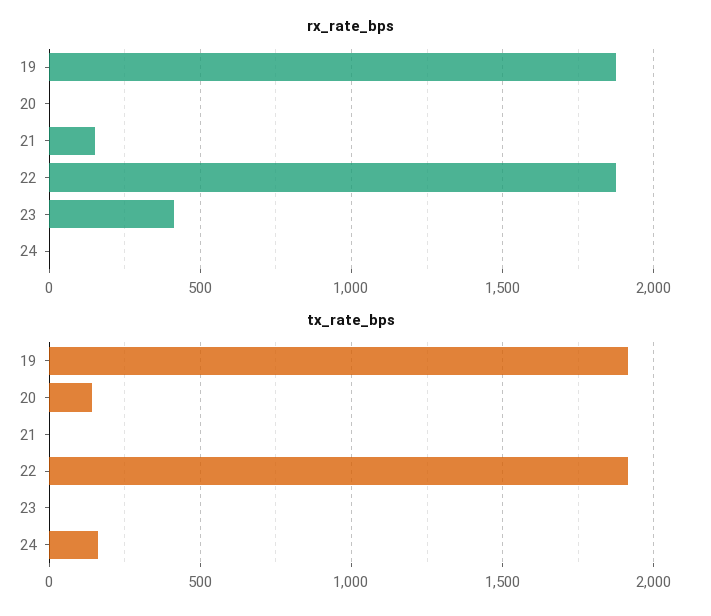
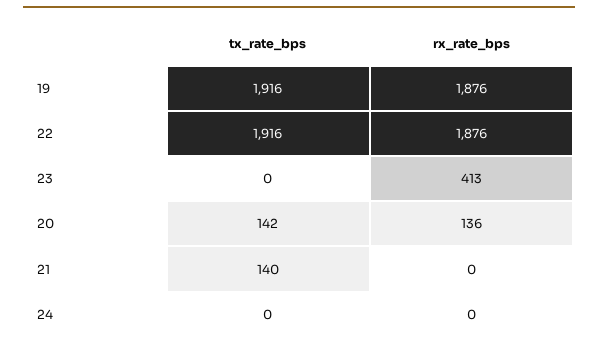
rx_rate_bps, 20: 0 -> 136
rx_rate_bps, 21: 150 -> 0
tx_rate_bps, 21: 0 -> 140
tx_rate_bps, 24: 150 -> 0

